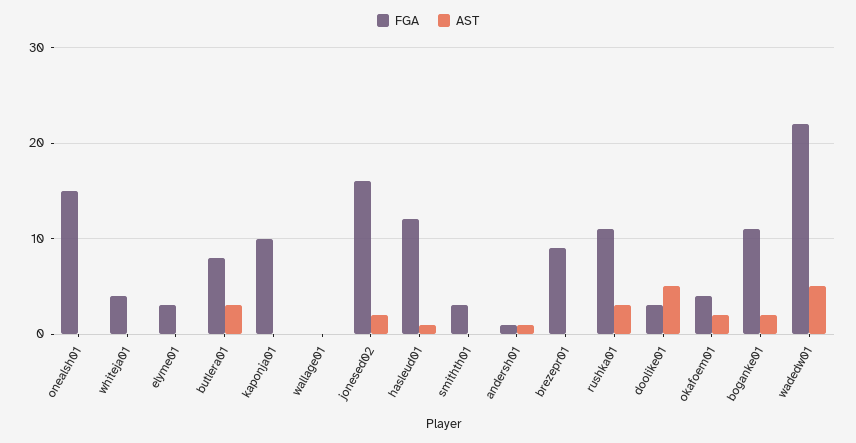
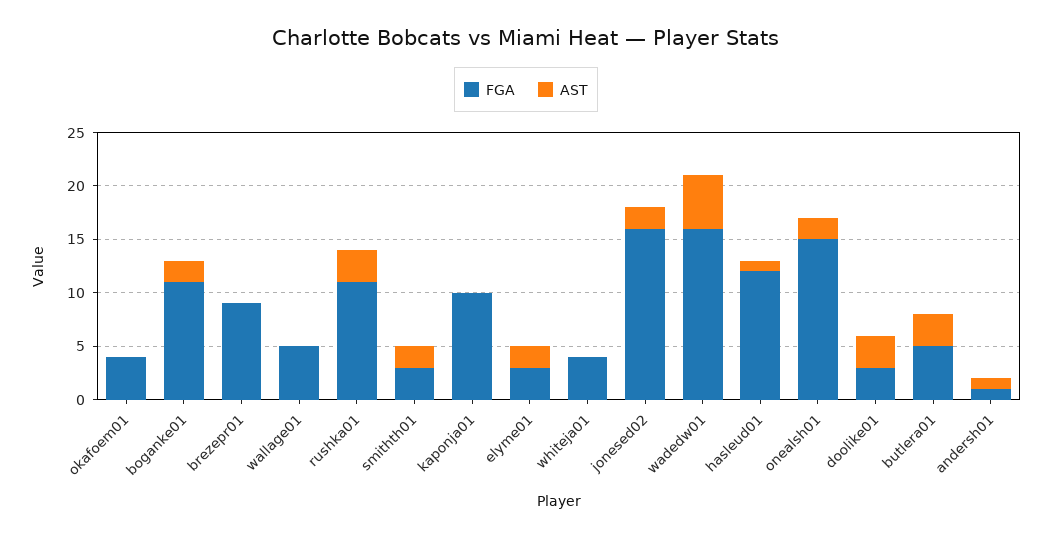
AST, onealsh01: 0 -> 2
AST, elyme01: 0 -> 2
FGA, butlera01: 8 -> 5
FGA, wallage01: 0 -> 5
AST, smithth01: 0 -> 2
AST, doolike01: 5 -> 3
AST, okafoem01: 2 -> 0
FGA, wadedw01: 22 -> 16

